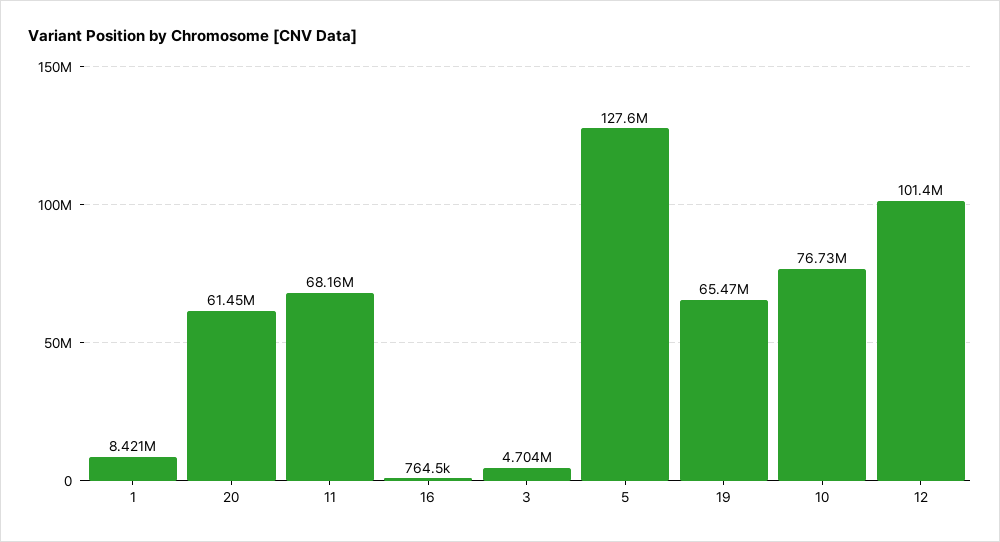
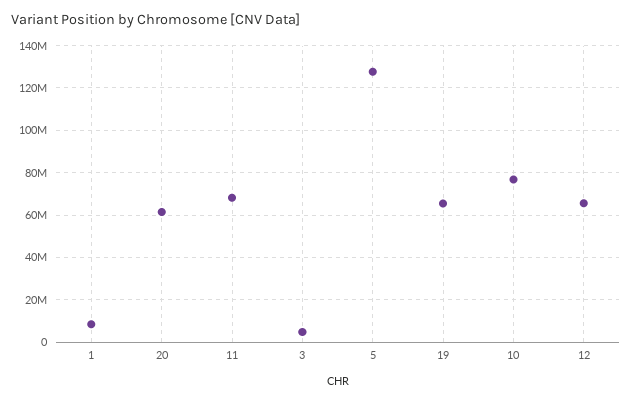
16: 764500 -> none
12: 101400000 -> 65000000

